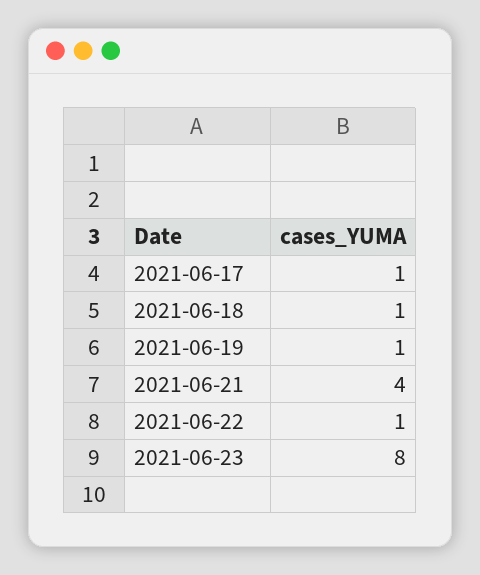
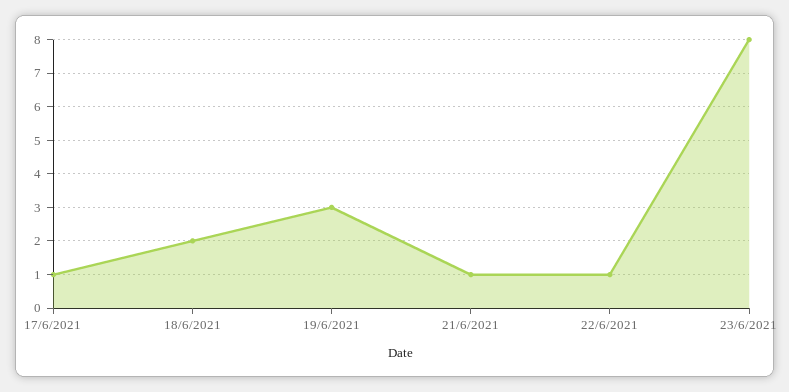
2021-06-18: 1 -> 2
2021-06-19: 1 -> 3
2021-06-21: 4 -> 1

